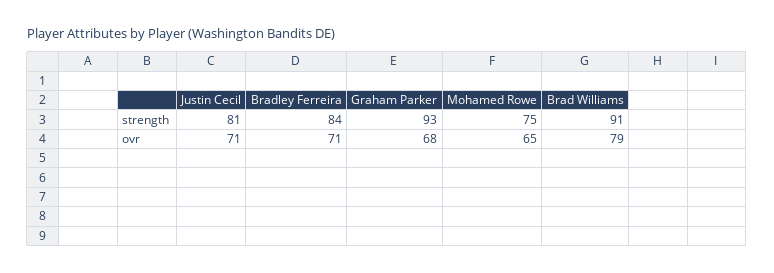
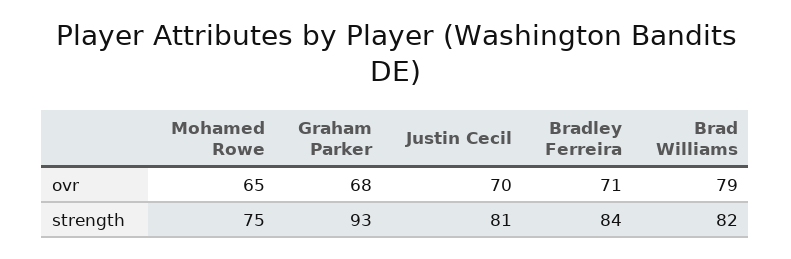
Brad Williams, strength: 91 -> 82
Justin Cecil, ovr: 71 -> 70

